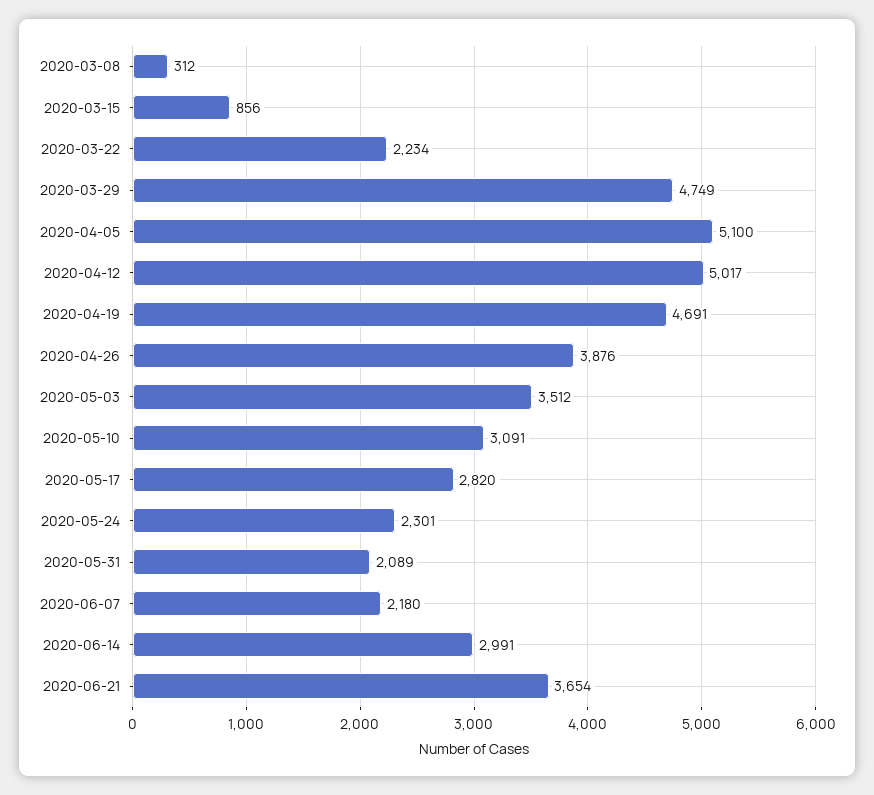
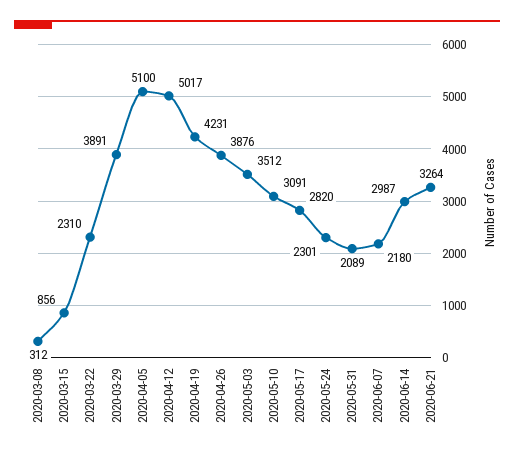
2020-03-22: 2234 -> 2310
2020-03-29: 4749 -> 3891
2020-04-19: 4691 -> 4231
2020-06-14: 2991 -> 2987
2020-06-21: 3654 -> 3264

